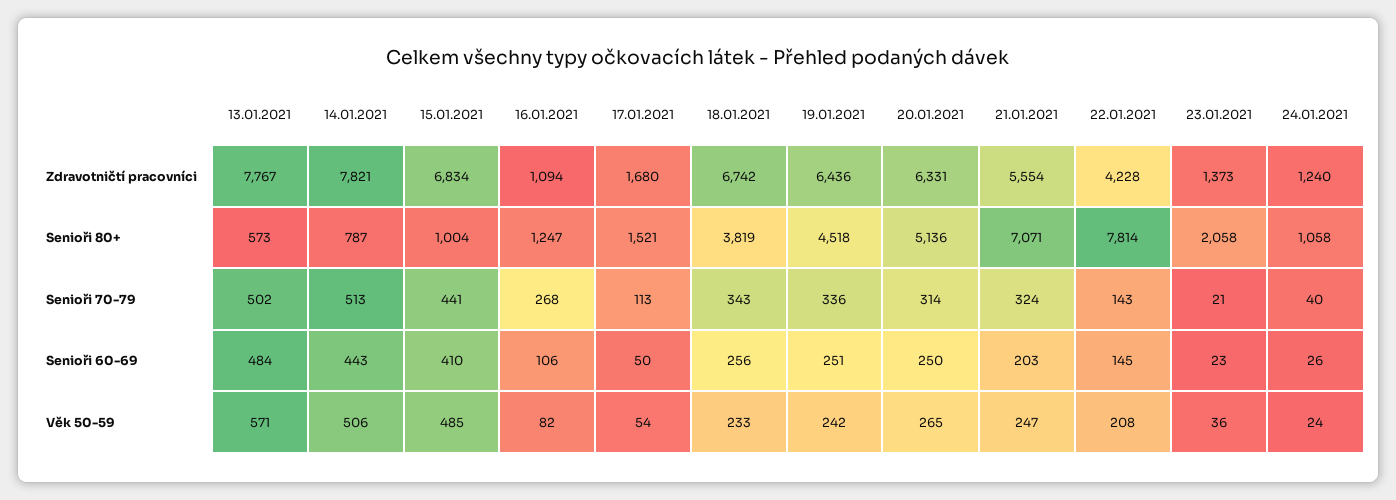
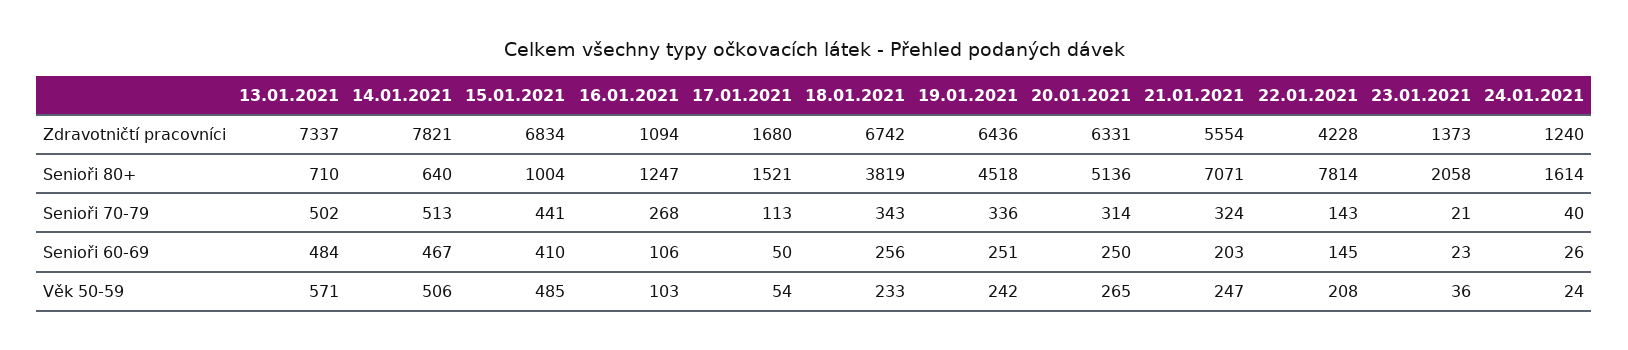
13.01.2021, Zdravotničtí pracovníci: 7767 -> 7337
13.01.2021, Senioři 80+: 573 -> 710
14.01.2021, Senioři 80+: 787 -> 640
24.01.2021, Senioři 80+: 1058 -> 1614
14.01.2021, Senioři 60-69: 443 -> 467
16.01.2021, Věk 50-59: 82 -> 103

